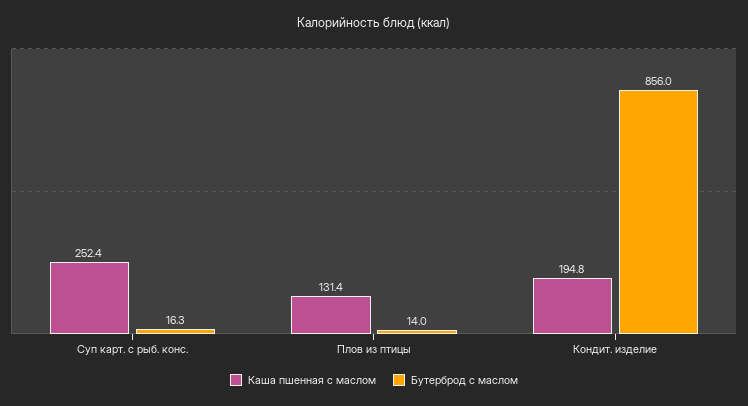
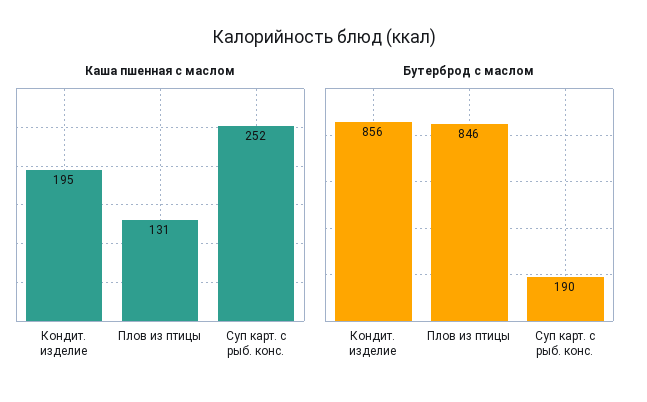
Бутерброд с маслом, Суп карт. с рыб. конс.: 16.3 -> 190
Бутерброд с маслом, Плов из птицы: 14 -> 846

